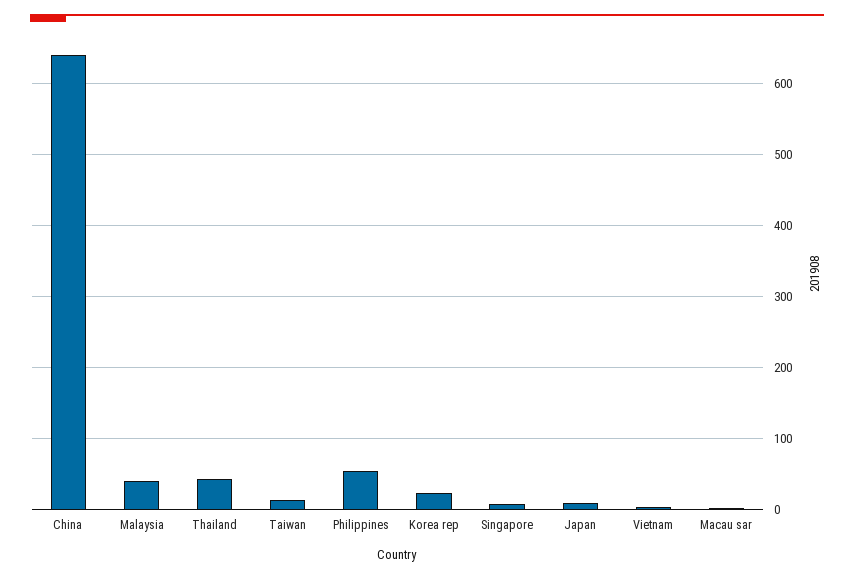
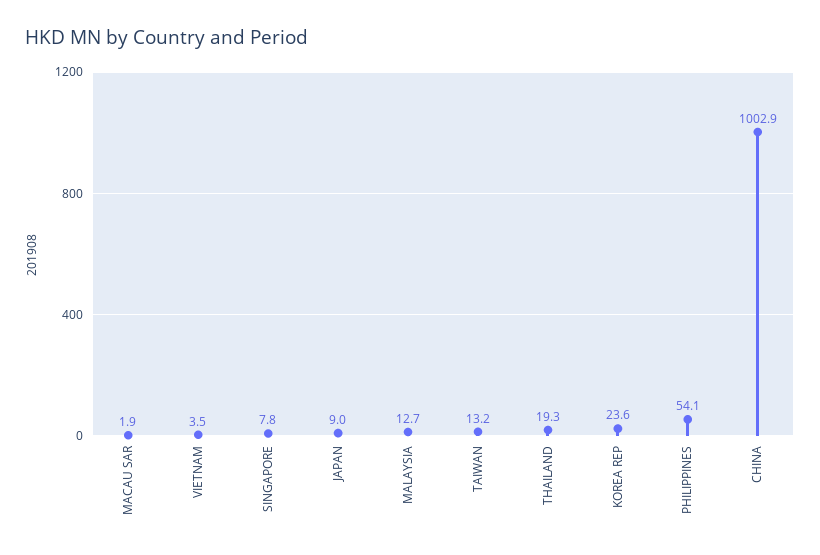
China: 640 -> 1002.9
Malaysia: 40 -> 12.7
Thailand: 40 -> 19.3

